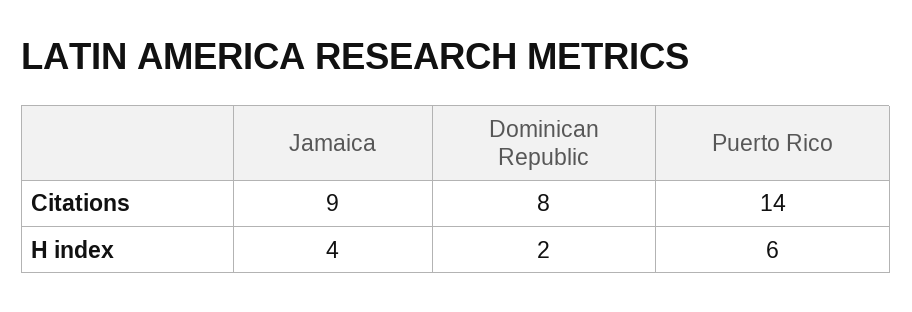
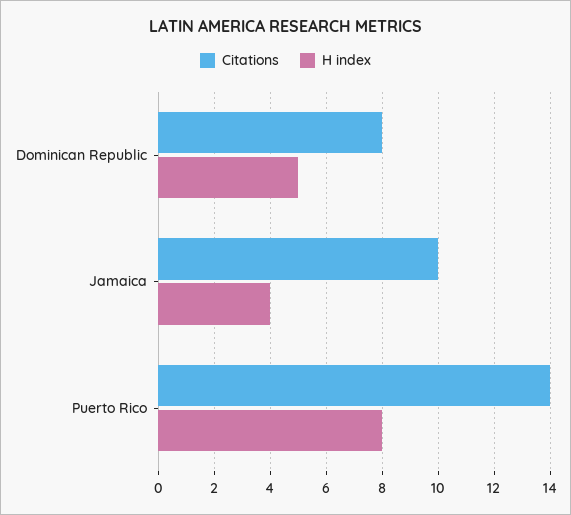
Citations, Jamaica: 9 -> 10
H index, Dominican Republic: 2 -> 5
H index, Puerto Rico: 6 -> 8

